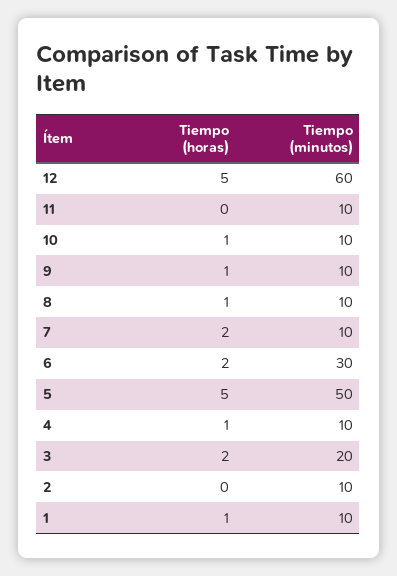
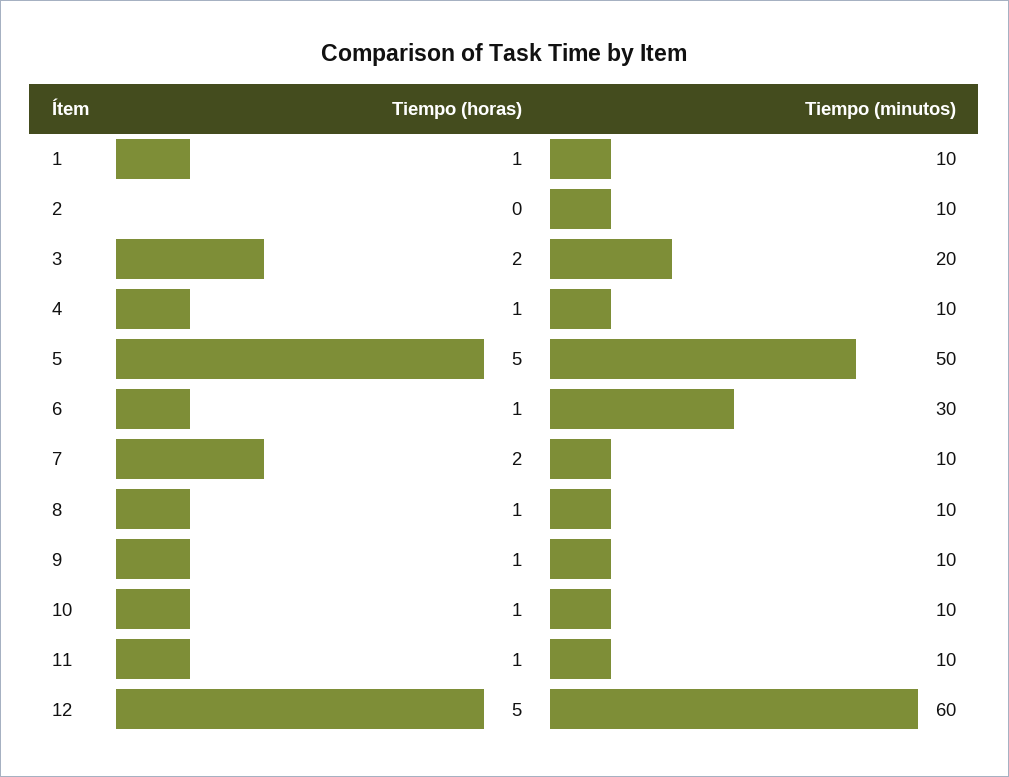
Tiempo (horas), 11: 0 -> 1
Tiempo (horas), 6: 2 -> 1

